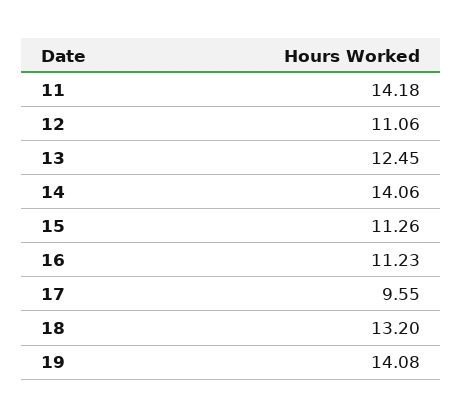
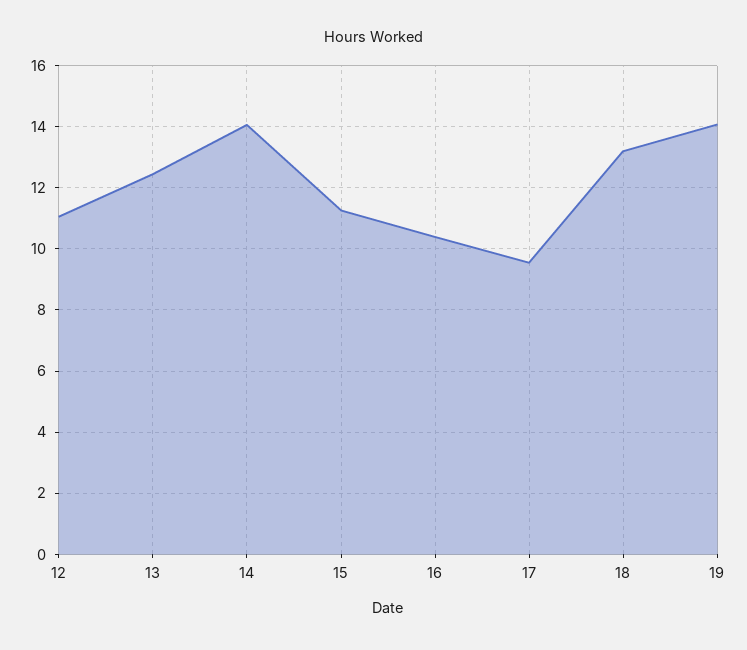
11: 14.18 -> none
16: 11.23 -> 10.4

